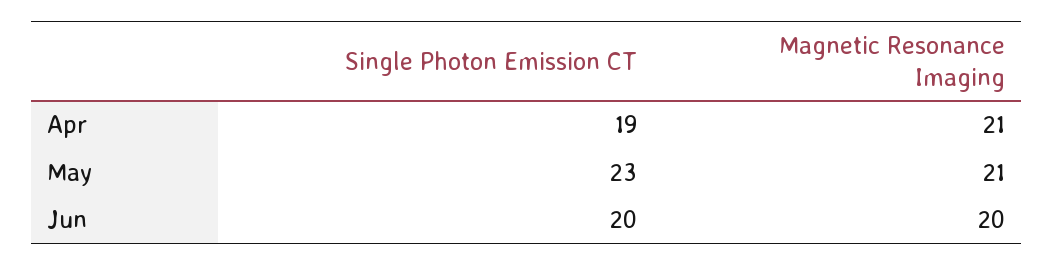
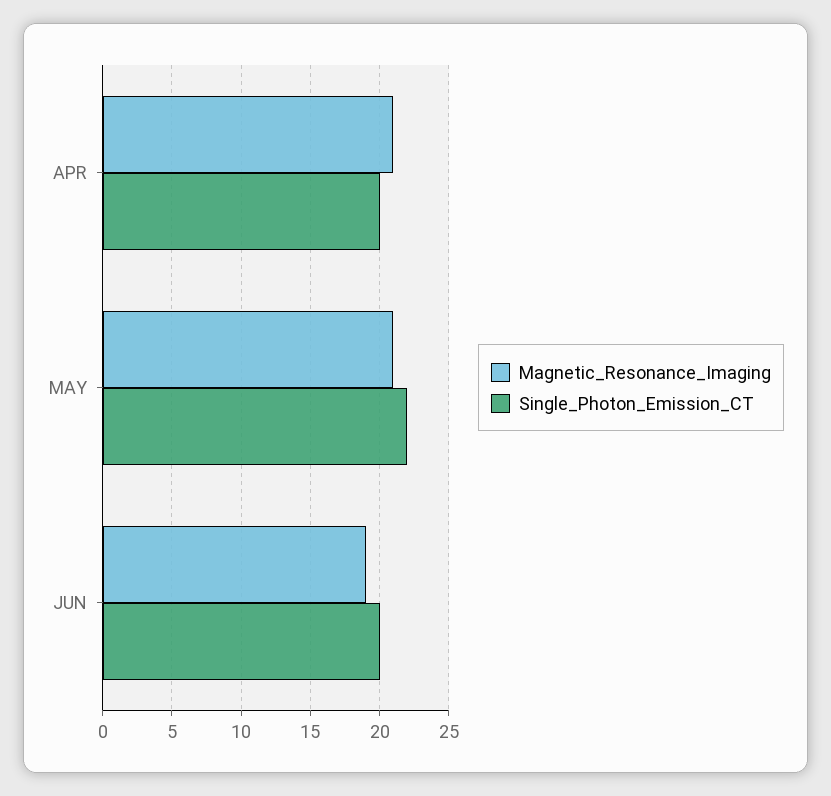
Single Photon Emission CT, Apr: 19 -> 20
Single Photon Emission CT, May: 23 -> 22
Magnetic Resonance Imaging, Jun: 20 -> 19

